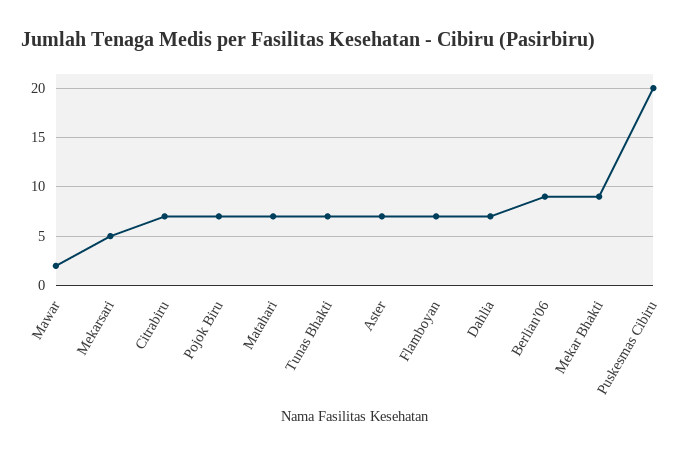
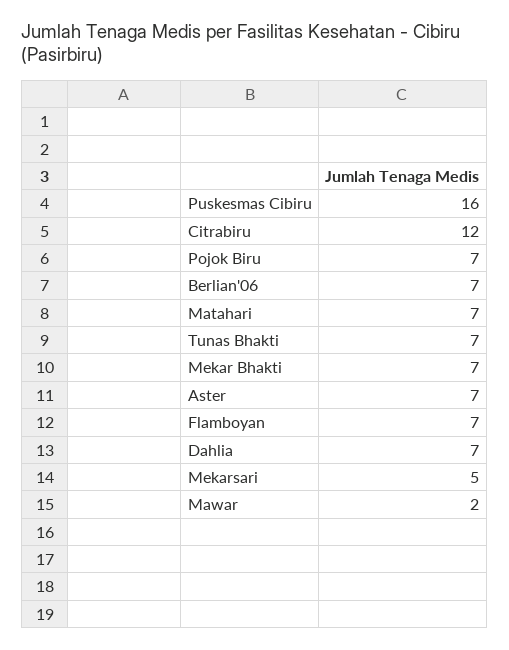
Citrabiru: 7 -> 12
Berlian'06: 9 -> 7
Mekar Bhakti: 9 -> 7
Puskesmas Cibiru: 20 -> 16

